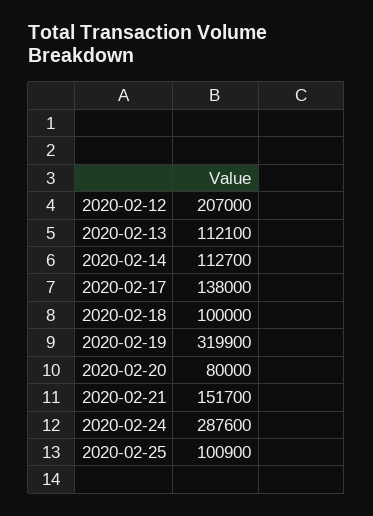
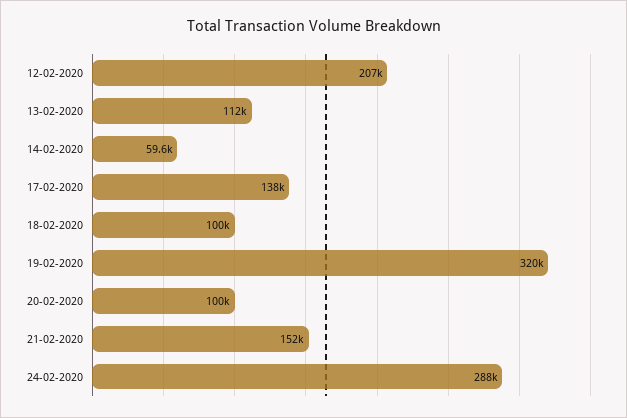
2020-02-14: 112700 -> 59600
2020-02-20: 80000 -> 100000
2020-02-25: 100900 -> none

